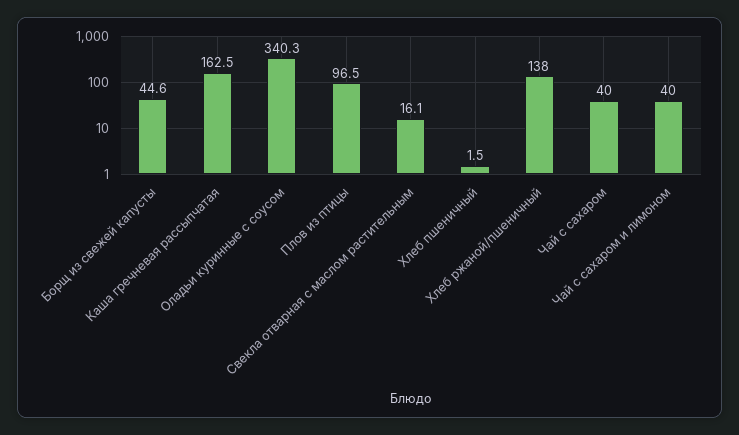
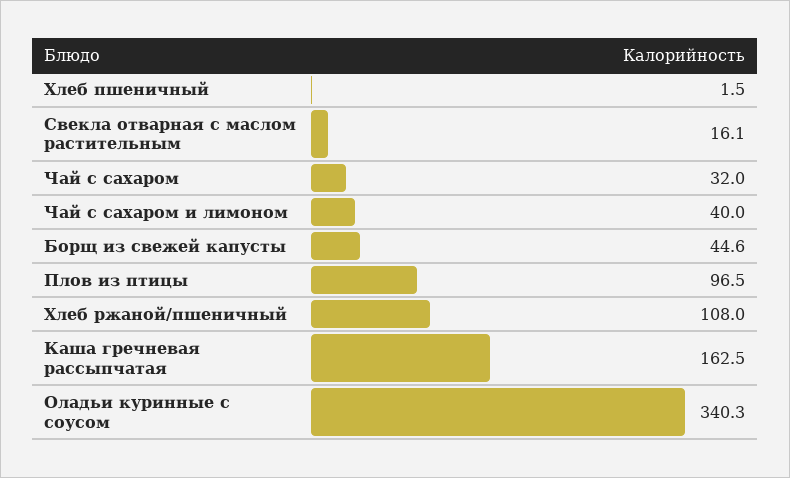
Хлеб ржаной/пшеничный: 138 -> 108
Чай с сахаром: 40 -> 32

